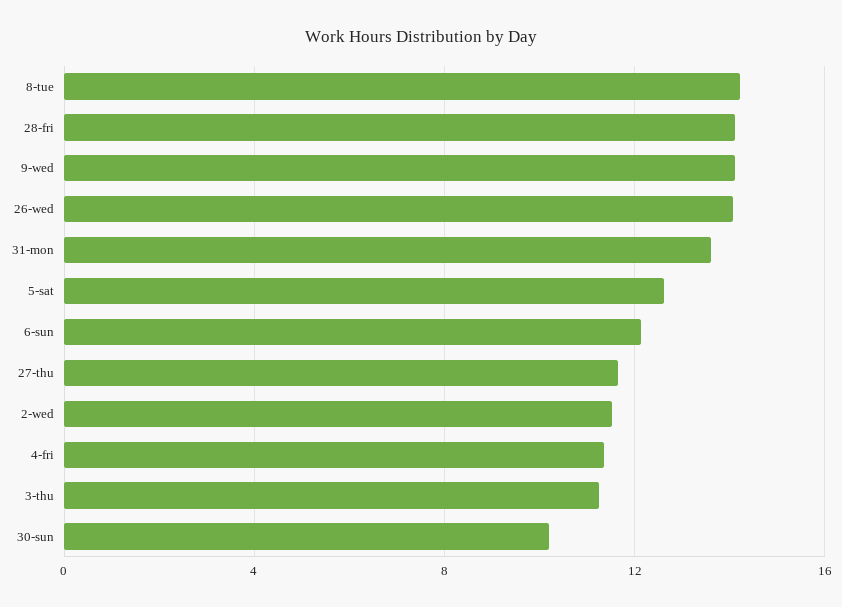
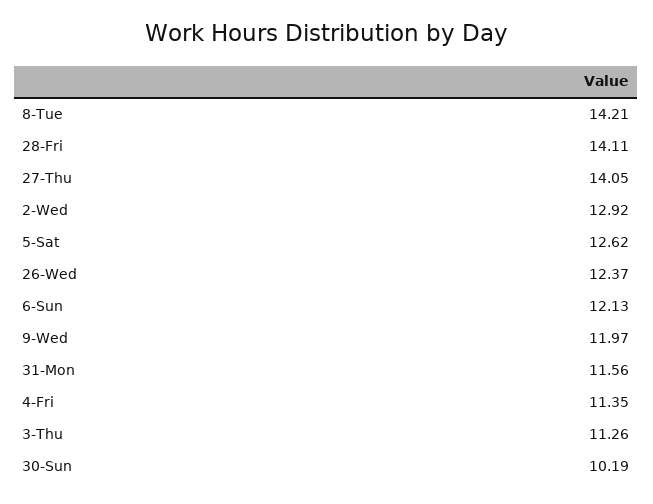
9-wed: 14 -> 11.97
26-wed: 14 -> 12.37
31-mon: 13.5 -> 11.56
27-thu: 11.5 -> 14.05
2-wed: 11.5 -> 12.92

